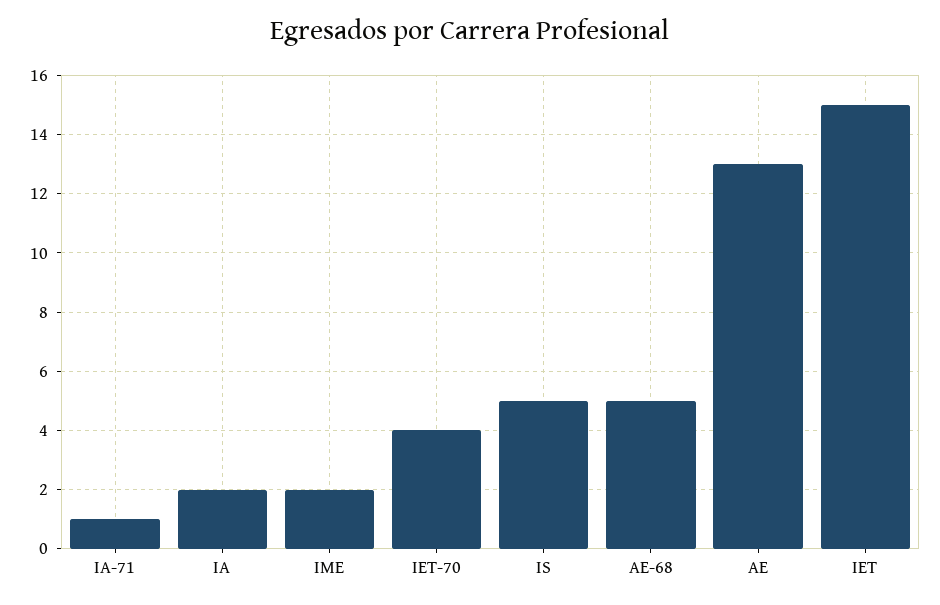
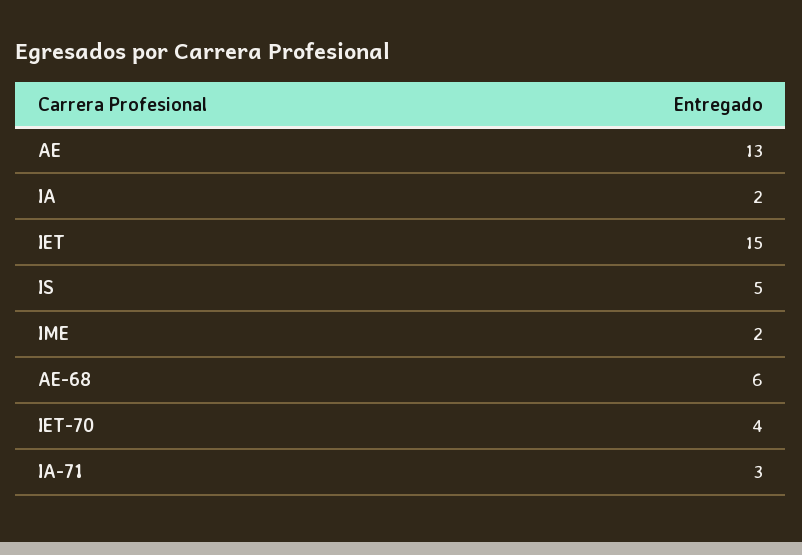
IA-71: 1 -> 3
AE-68: 5 -> 6

